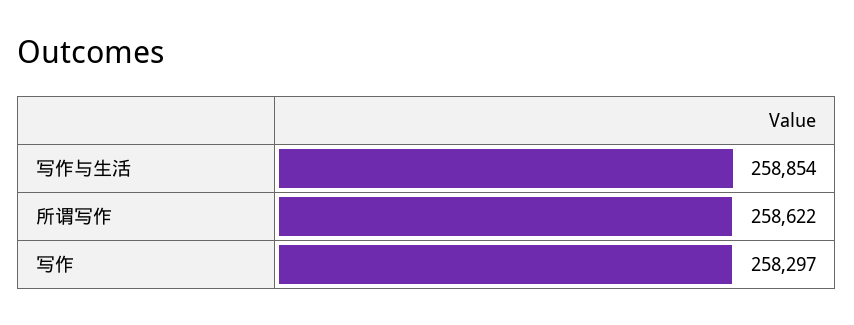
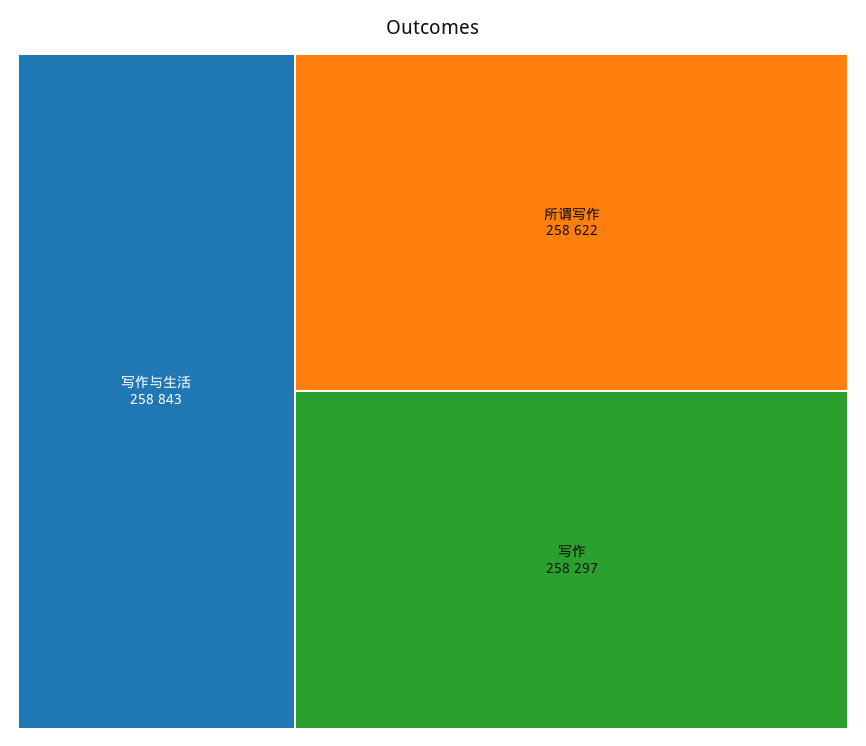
写作与生活: 258854 -> 258843

